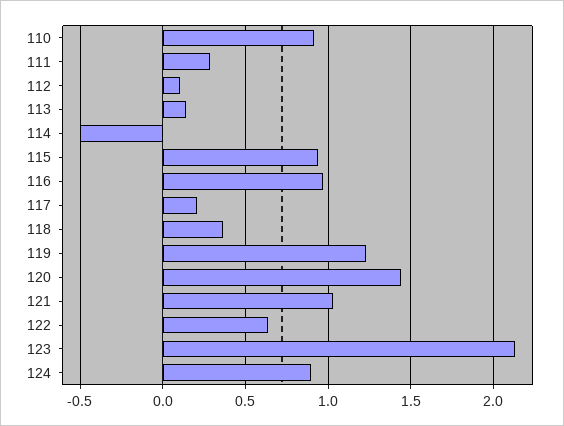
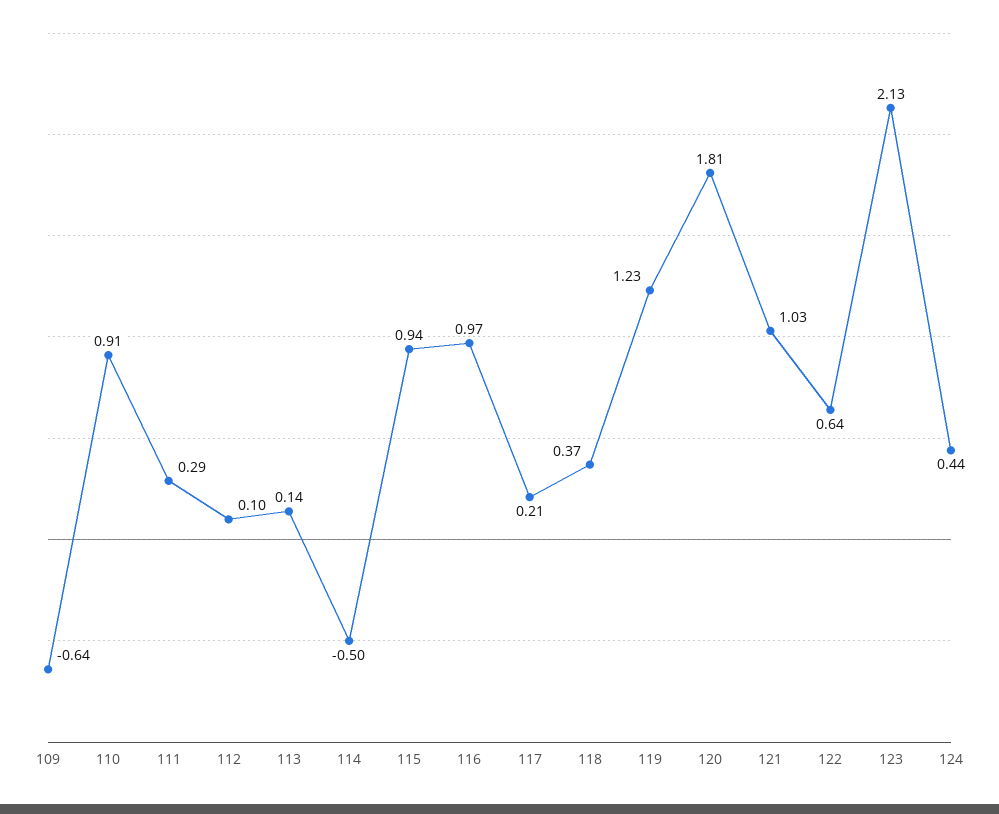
120: 1.45 -> 1.81
124: 0.9 -> 0.44
109: none -> -0.64

